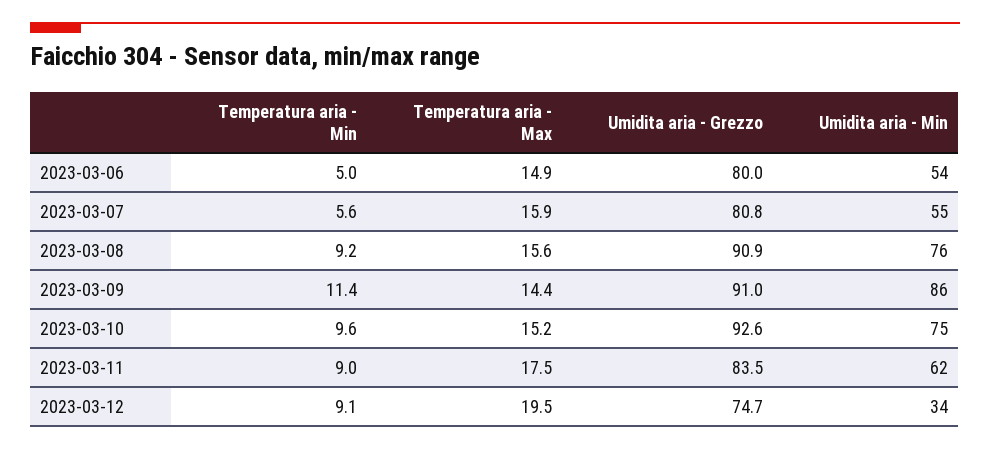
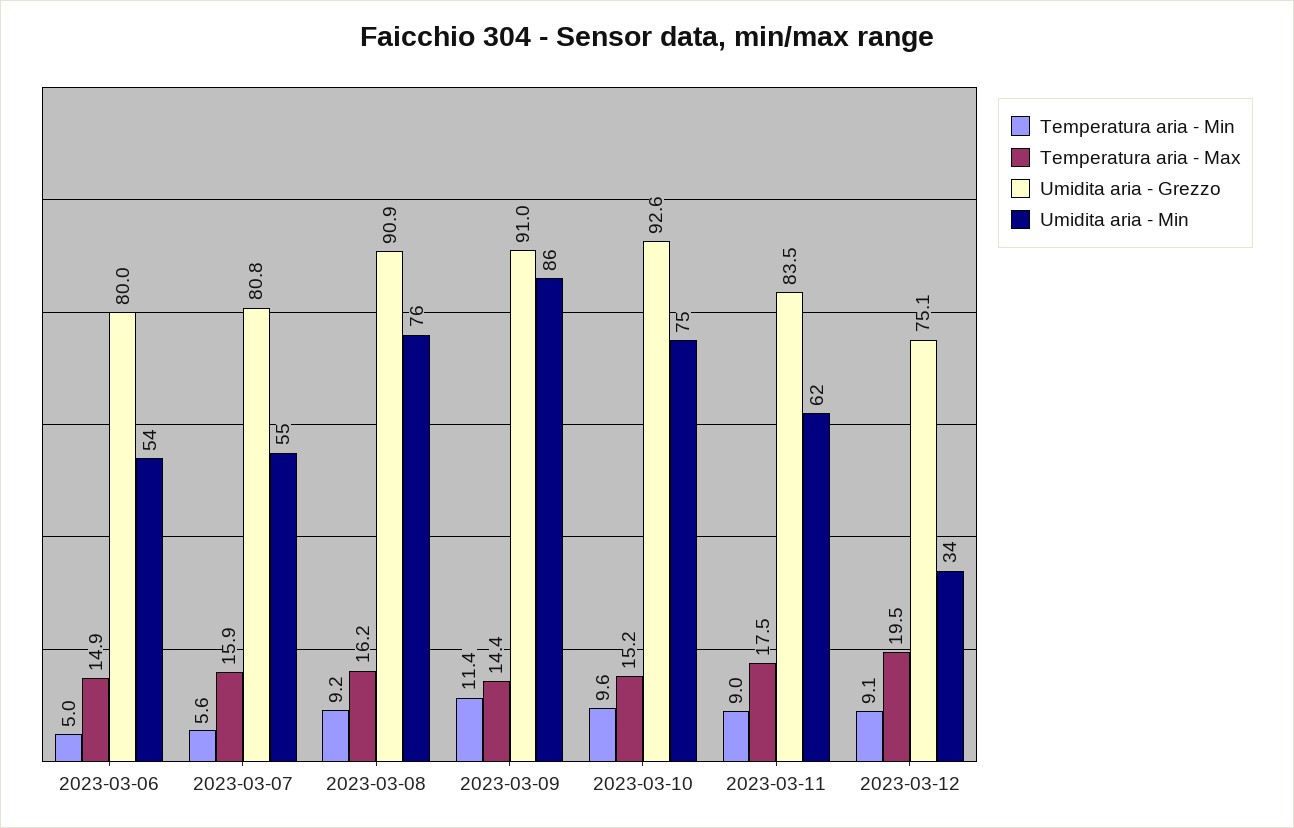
Temperatura aria - Max, 2023-03-08: 15.6 -> 16.2
Umidita aria - Grezzo, 2023-03-12: 74.7 -> 75.1

